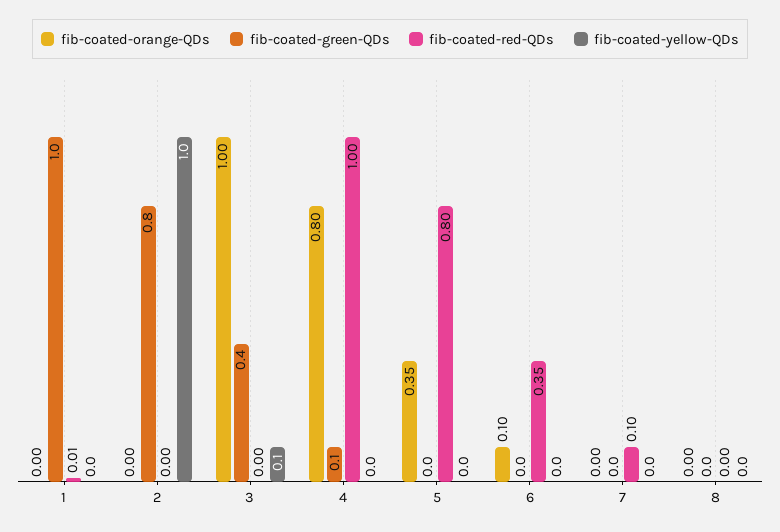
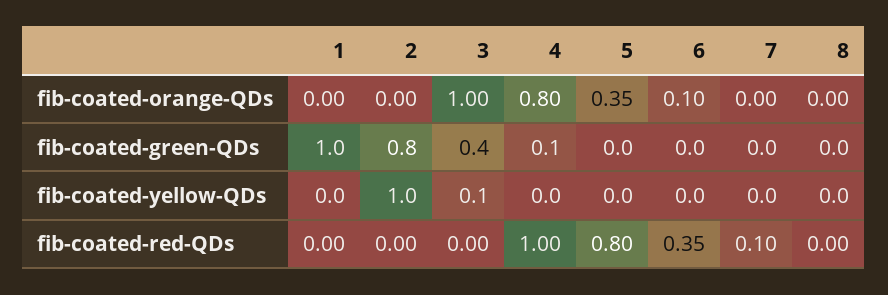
fib-coated-red-QDs, 1: 0.01 -> 0

